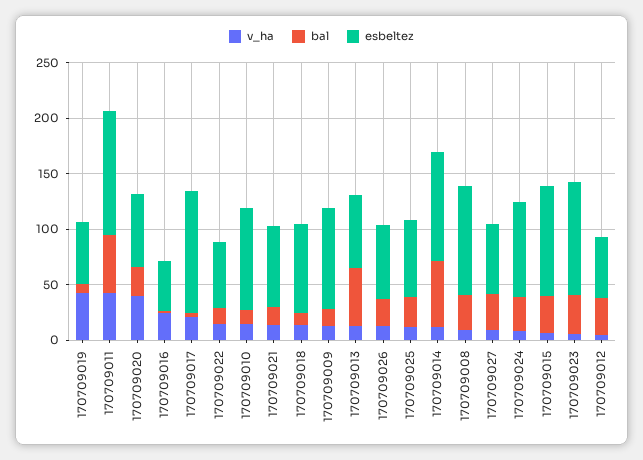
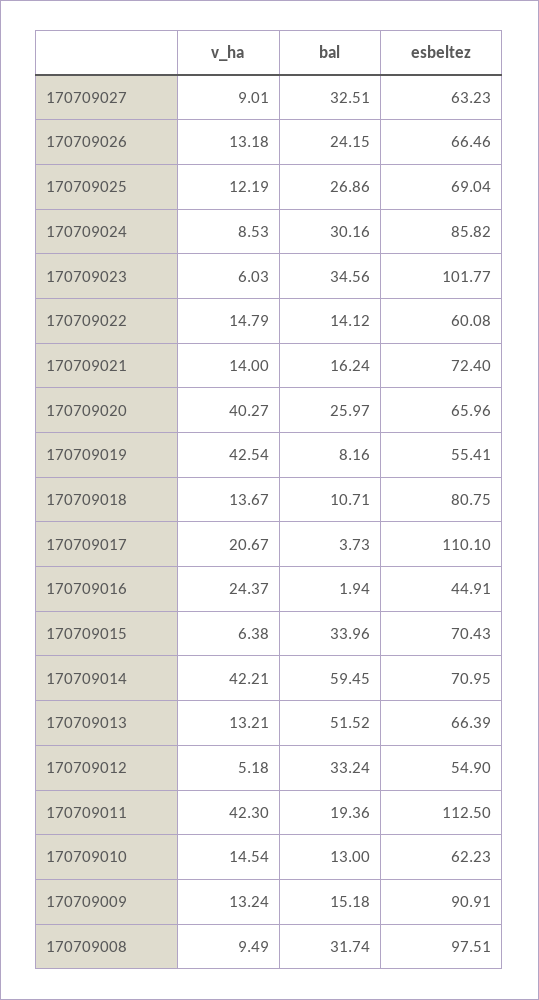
bal, 170709011: 50 -> 19.36
esbeltez, 170709010: 90 -> 62.23
v_ha, 170709014: 10 -> 42.21
esbeltez, 170709014: 100 -> 70.95
esbeltez, 170709015: 100 -> 70.43

